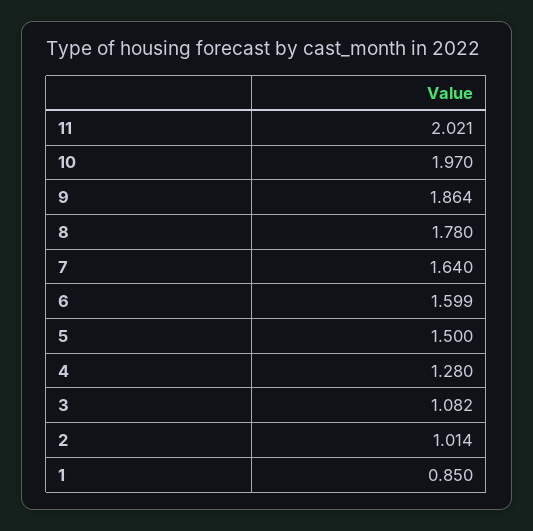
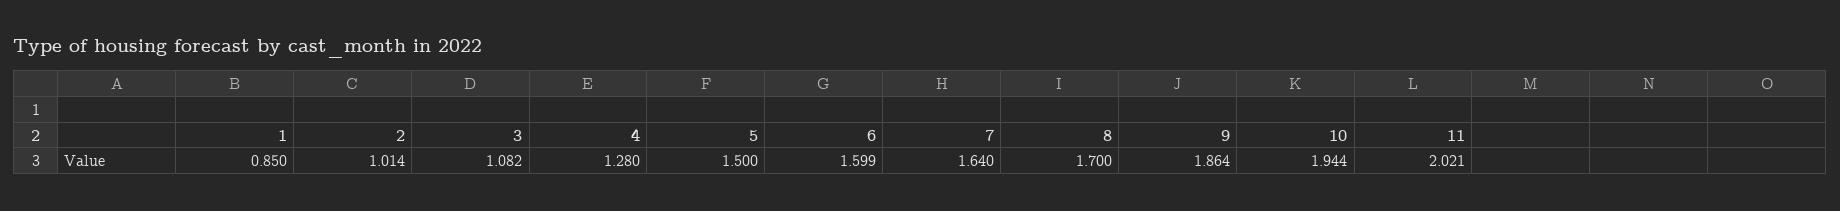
10: 1.97 -> 1.944
8: 1.78 -> 1.7

